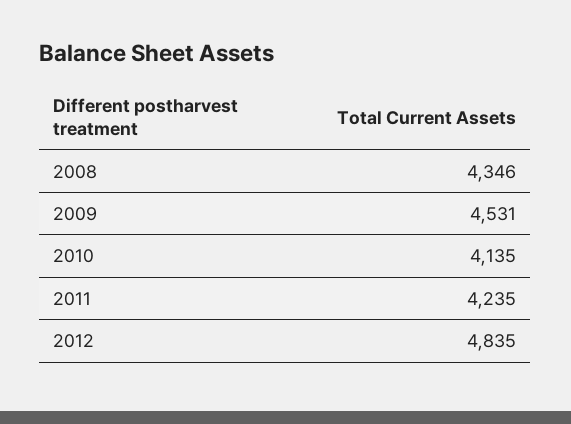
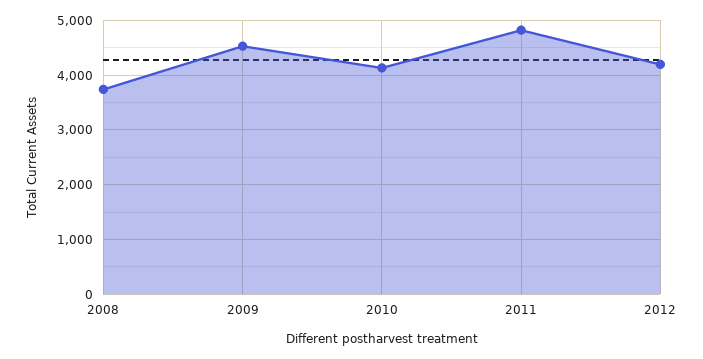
2008: 4346 -> 3800
2011: 4235 -> 4800
2012: 4835 -> 4200

